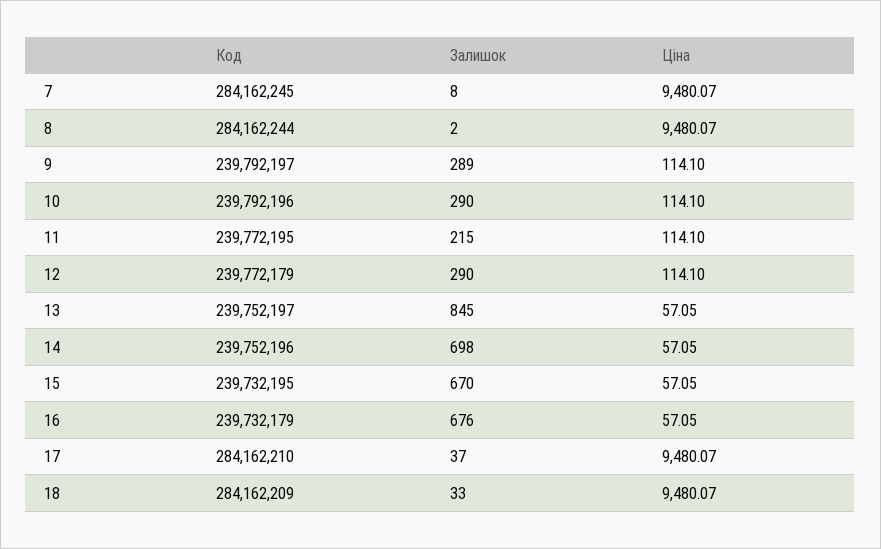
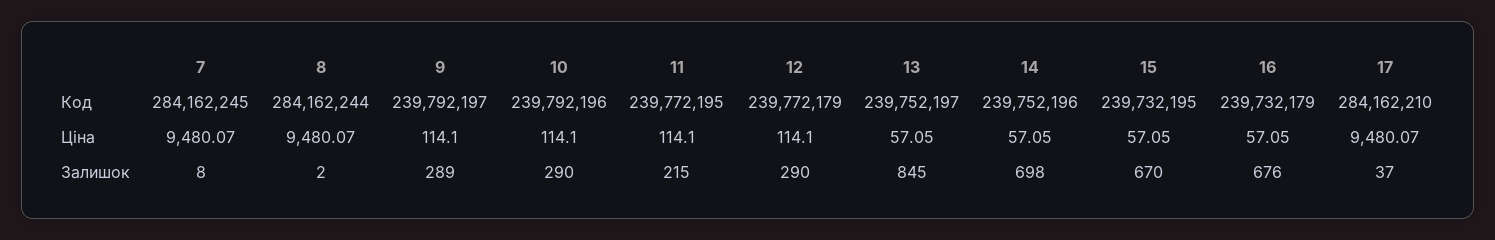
Код, 18: 284162209 -> none
Залишок, 18: 33 -> none
Ціна, 18: 9480.07 -> none

